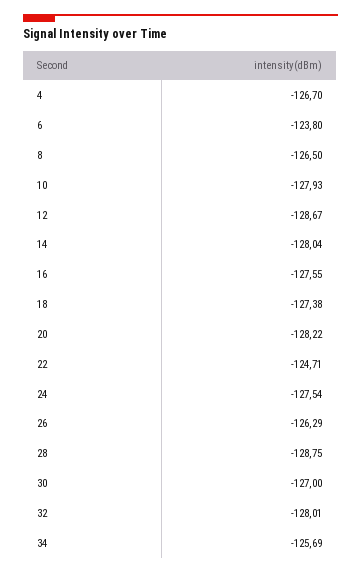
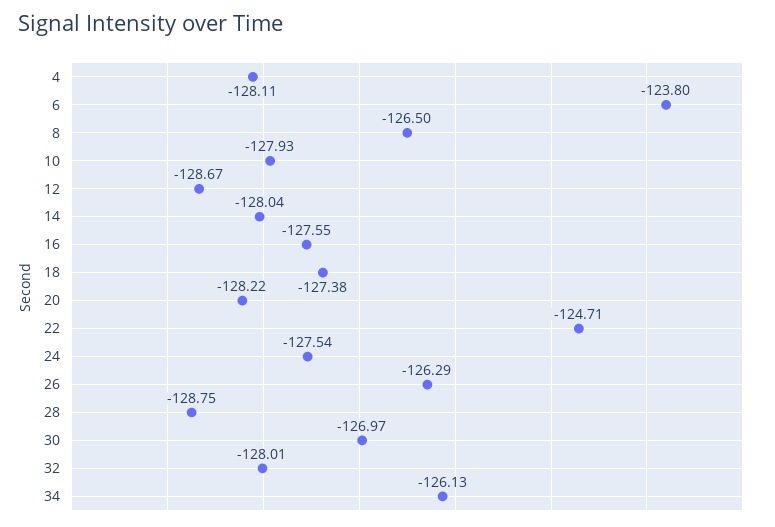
4: -126.7 -> -128.11
30: -127 -> -126.97
34: -125.69 -> -126.13

